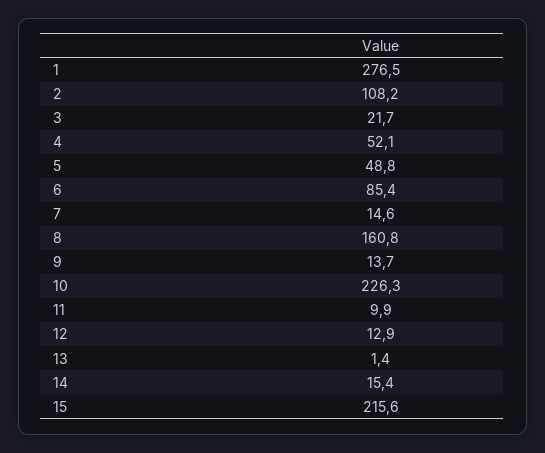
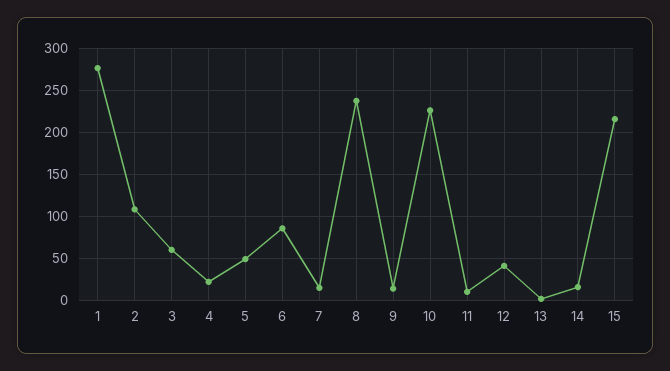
3: 21.7 -> 60
4: 52.1 -> 20
8: 160.8 -> 240
12: 12.9 -> 40

